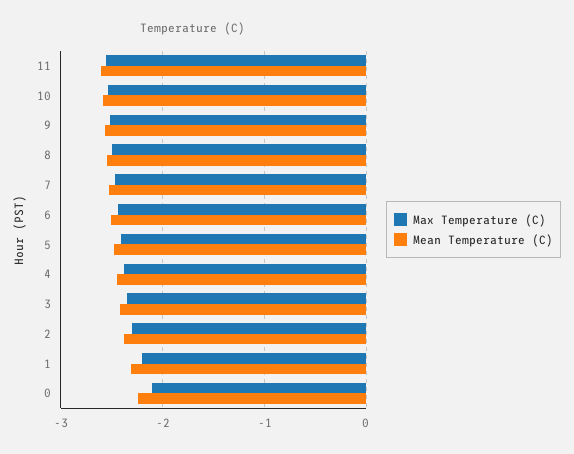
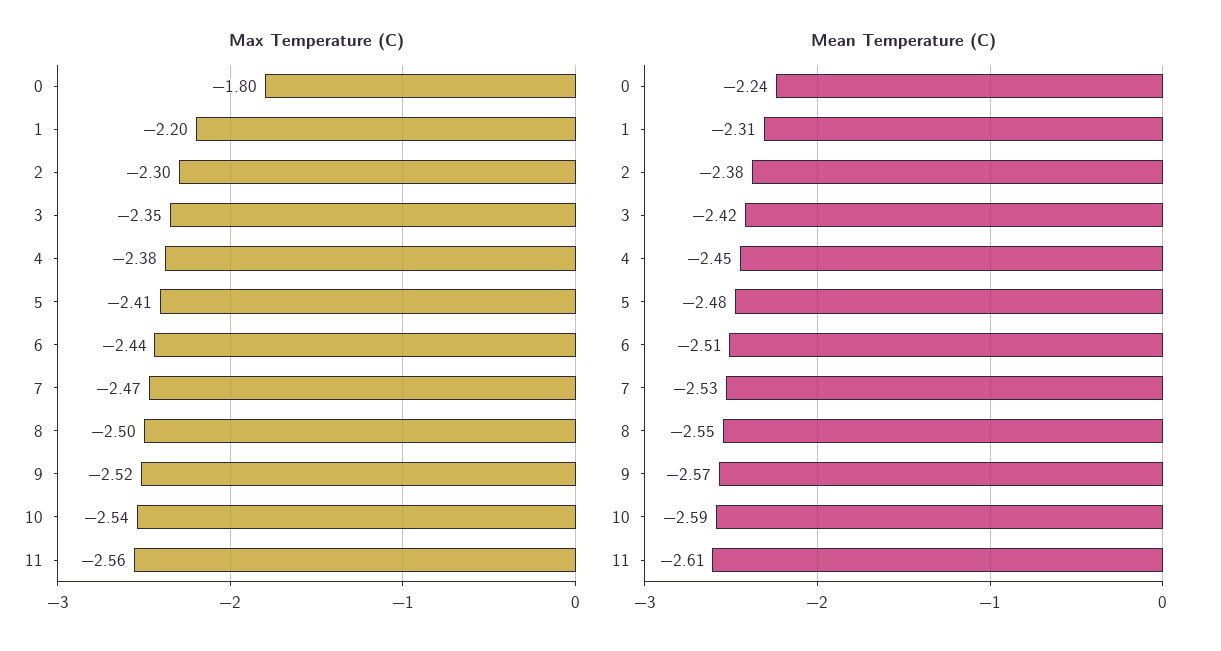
Max Temperature (C), 0: -2.1 -> -1.8

